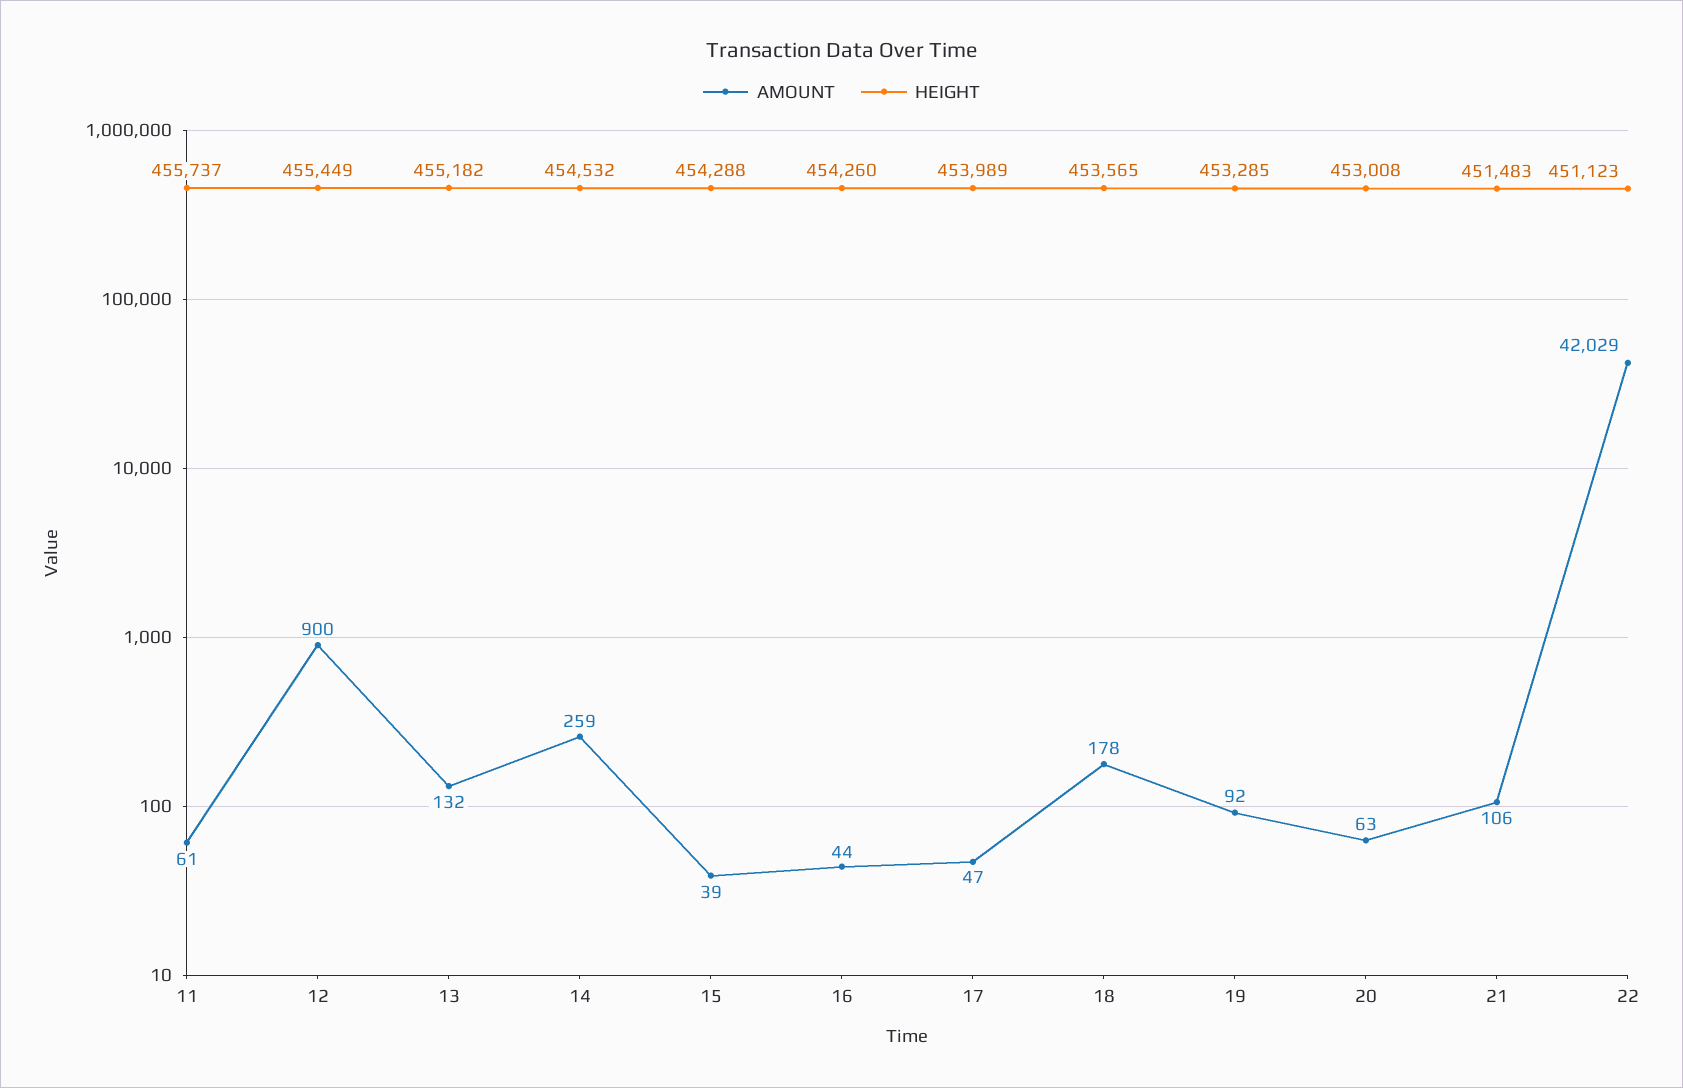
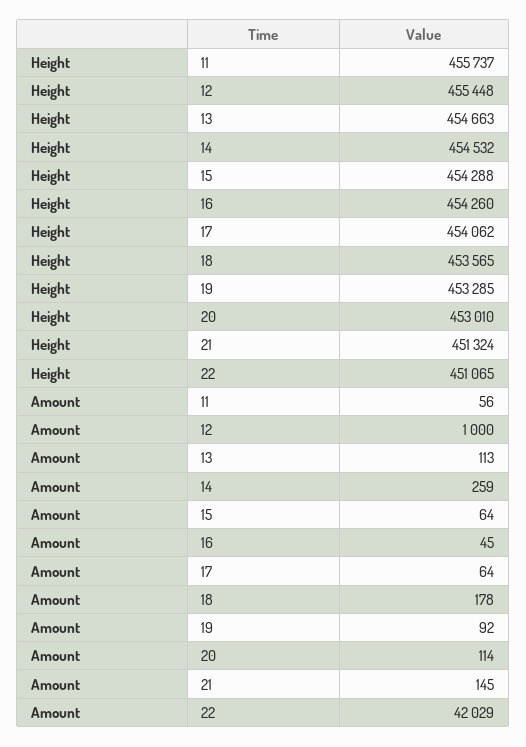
AMOUNT, 11: 61 -> 56
AMOUNT, 12: 900 -> 1000
HEIGHT, 12: 455449 -> 455448
AMOUNT, 13: 132 -> 113
HEIGHT, 13: 455182 -> 454663
AMOUNT, 15: 39 -> 64
AMOUNT, 16: 44 -> 45
AMOUNT, 17: 47 -> 64
HEIGHT, 17: 453989 -> 454062
AMOUNT, 20: 63 -> 114
HEIGHT, 20: 453008 -> 453010
AMOUNT, 21: 106 -> 145
HEIGHT, 21: 451483 -> 451324
HEIGHT, 22: 451123 -> 451065

